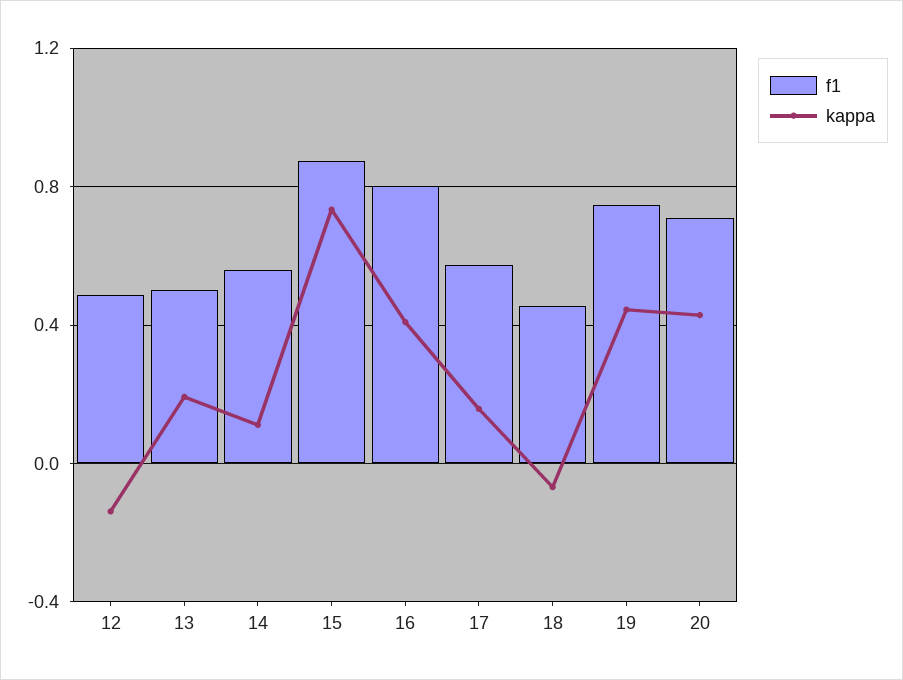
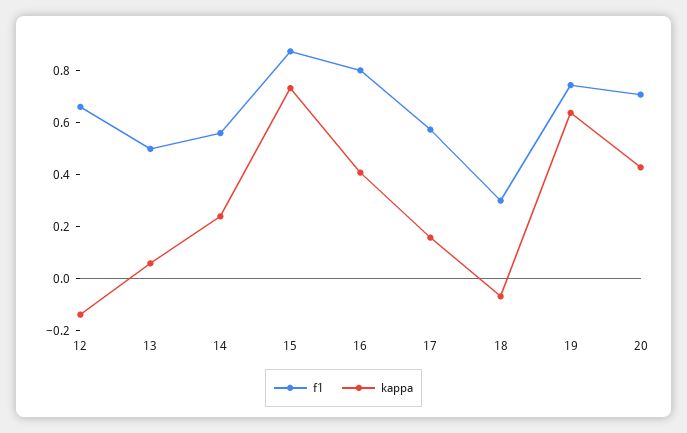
f1, 12: 0.5 -> 0.65
kappa, 13: 0.2 -> 0.05
kappa, 14: 0.1 -> 0.25
f1, 18: 0.45 -> 0.3
kappa, 19: 0.45 -> 0.65

